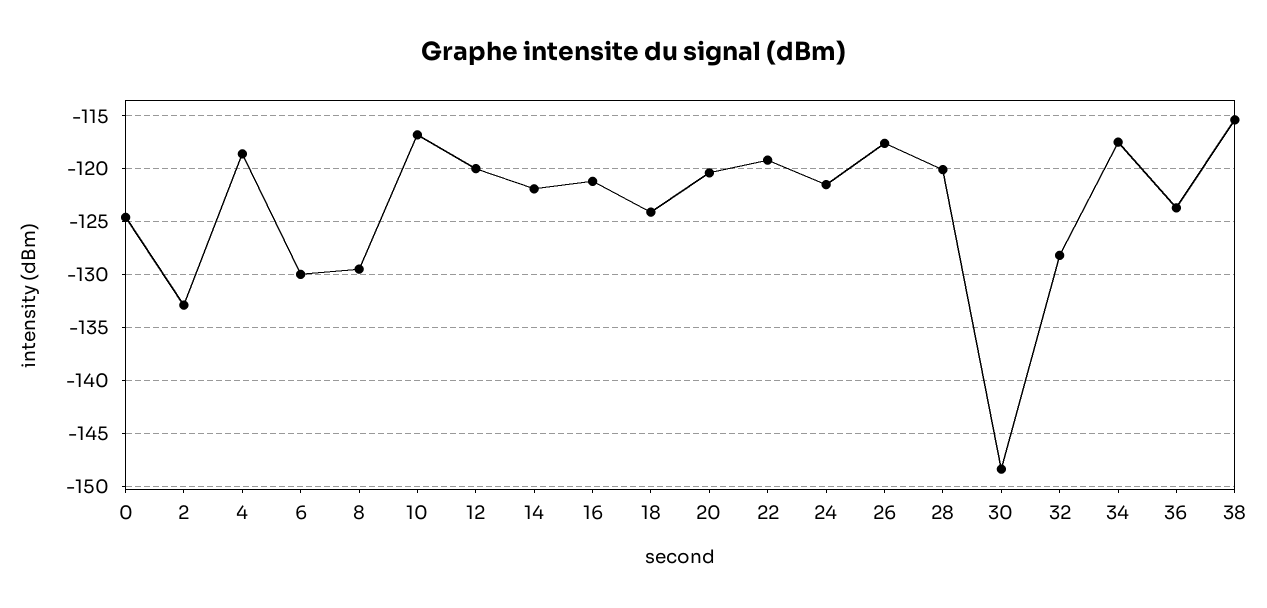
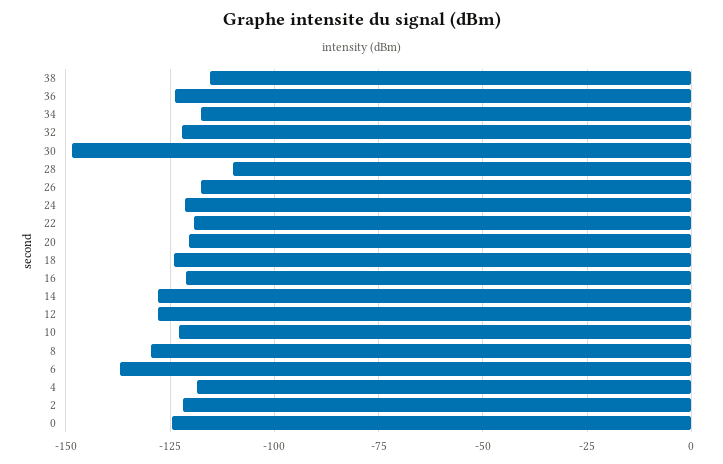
2: -133 -> -122.5
6: -130 -> -137.5
10: -117 -> -122.5
12: -120 -> -127.5
14: -122 -> -127.5
28: -120 -> -110
32: -128 -> -122.5

